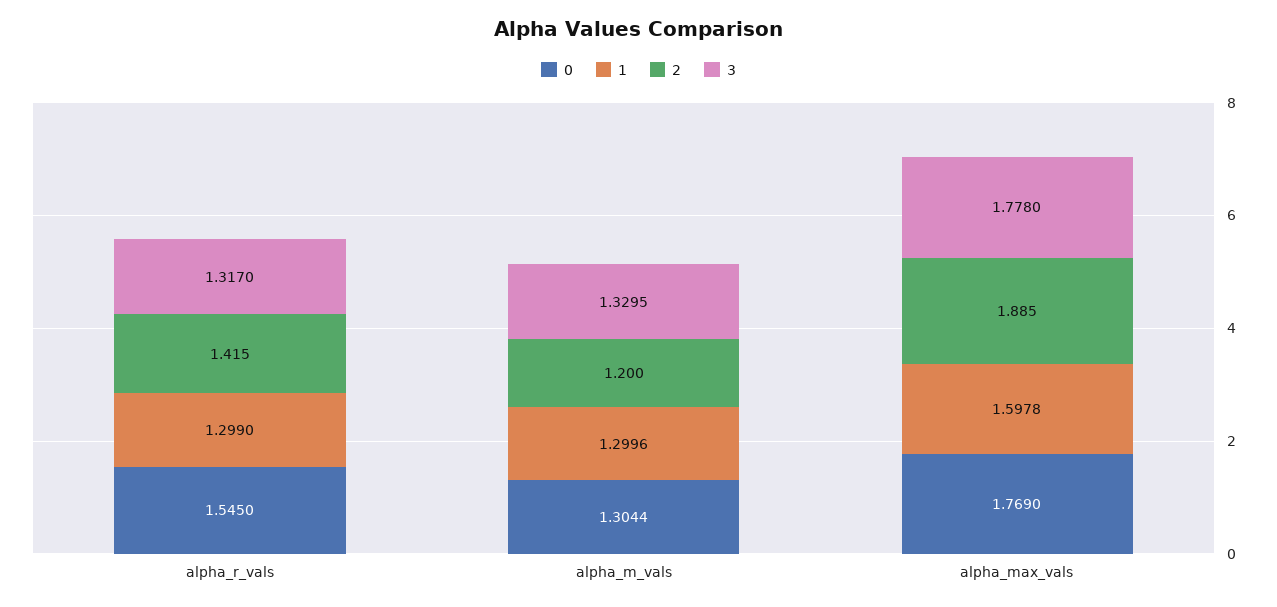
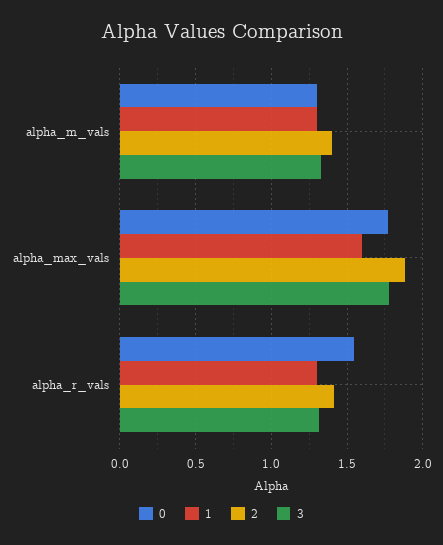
2, alpha_m_vals: 1.2 -> 1.4

